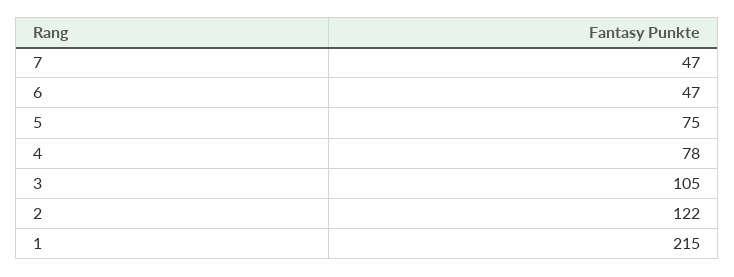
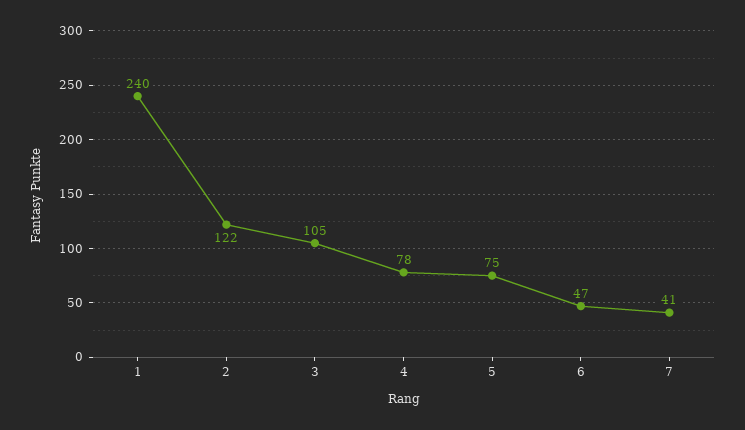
7: 47 -> 41
1: 215 -> 240

